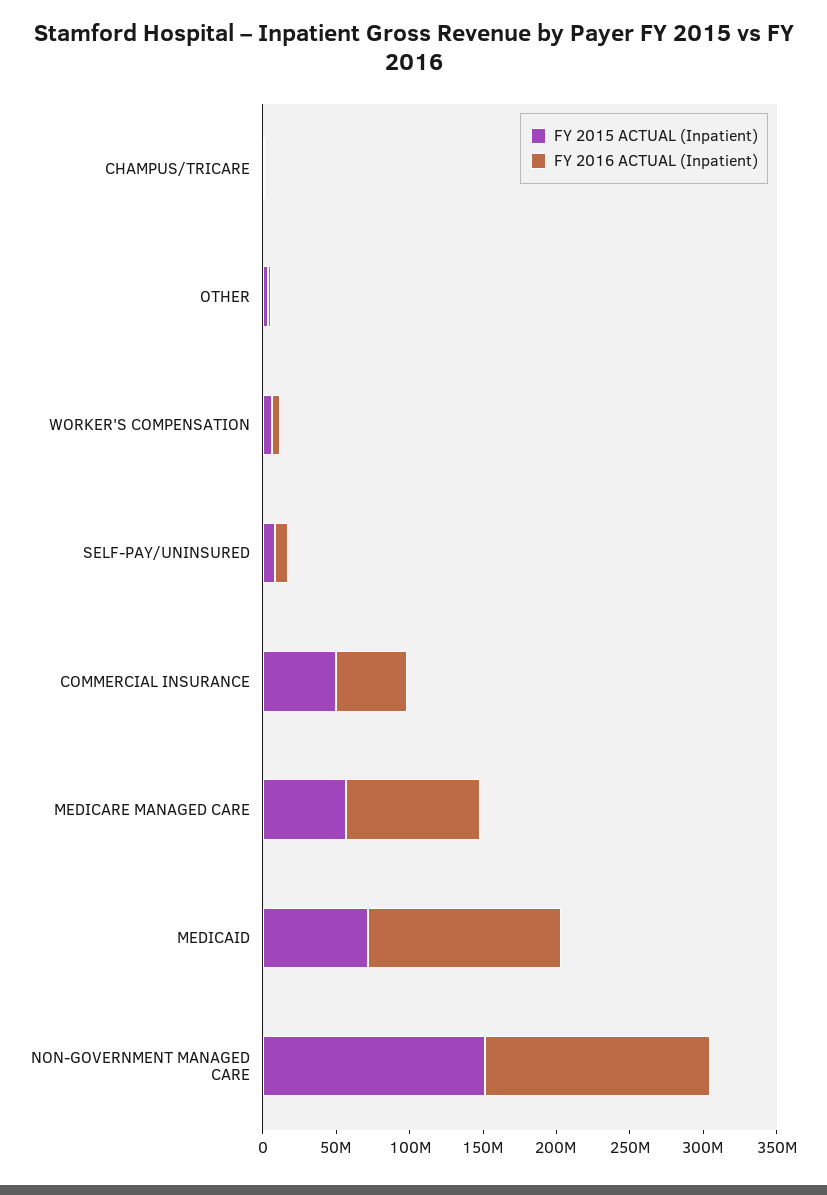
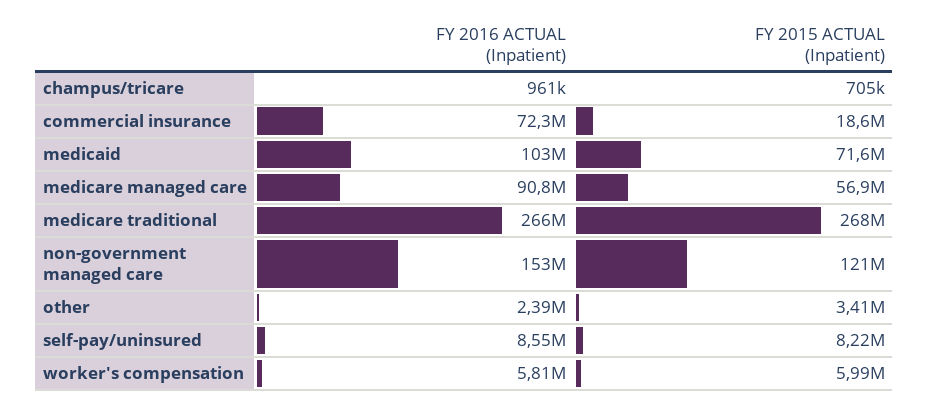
FY 2015 ACTUAL (Inpatient), COMMERCIAL INSURANCE: 50000000 -> 18600000
FY 2016 ACTUAL (Inpatient), COMMERCIAL INSURANCE: 50000000 -> 72300000
FY 2016 ACTUAL (Inpatient), MEDICAID: 130000000 -> 103000000
FY 2015 ACTUAL (Inpatient), NON-GOVERNMENT MANAGED CARE: 150000000 -> 121000000
FY 2016 ACTUAL (Inpatient), medicare traditional: none -> 266000000
FY 2015 ACTUAL (Inpatient), medicare traditional: none -> 268000000

